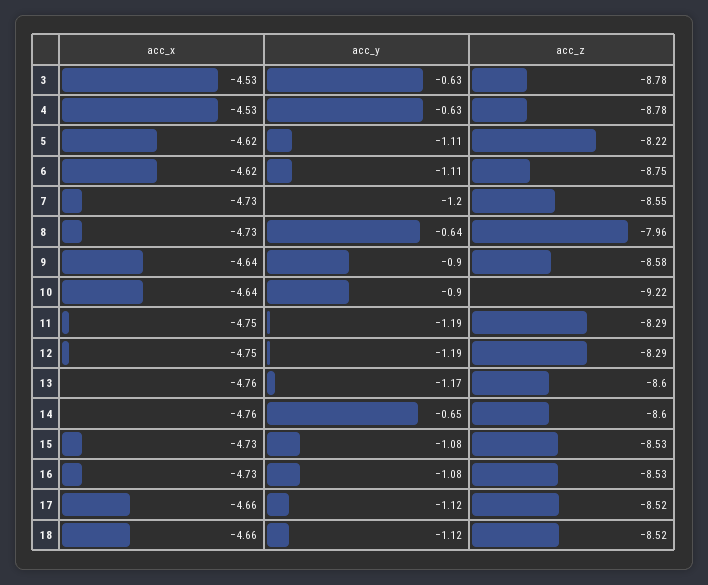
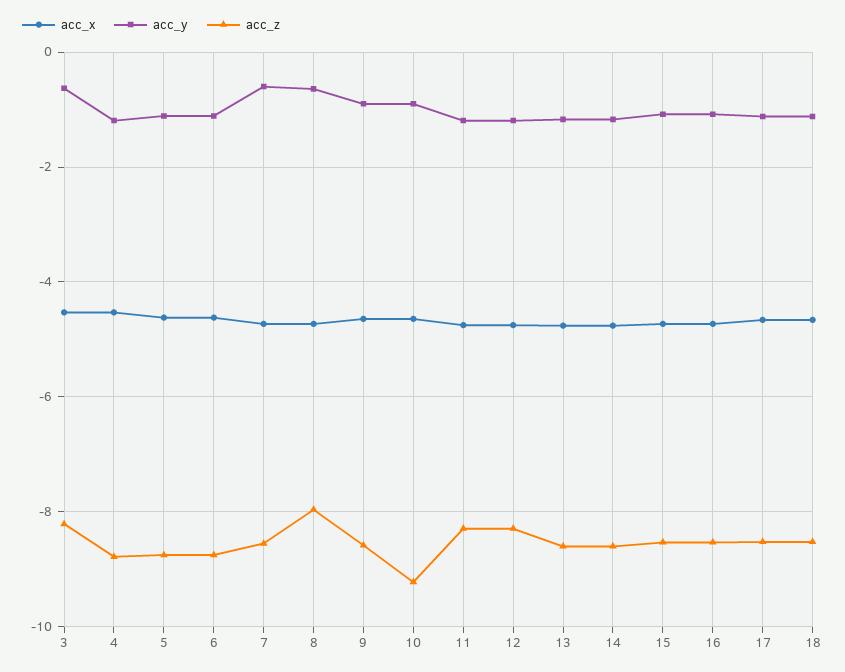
acc_z, 3: -8.78 -> -8.2
acc_y, 4: -0.63 -> -1.2
acc_z, 5: -8.22 -> -8.8
acc_y, 7: -1.2 -> -0.6
acc_y, 14: -0.65 -> -1.2

